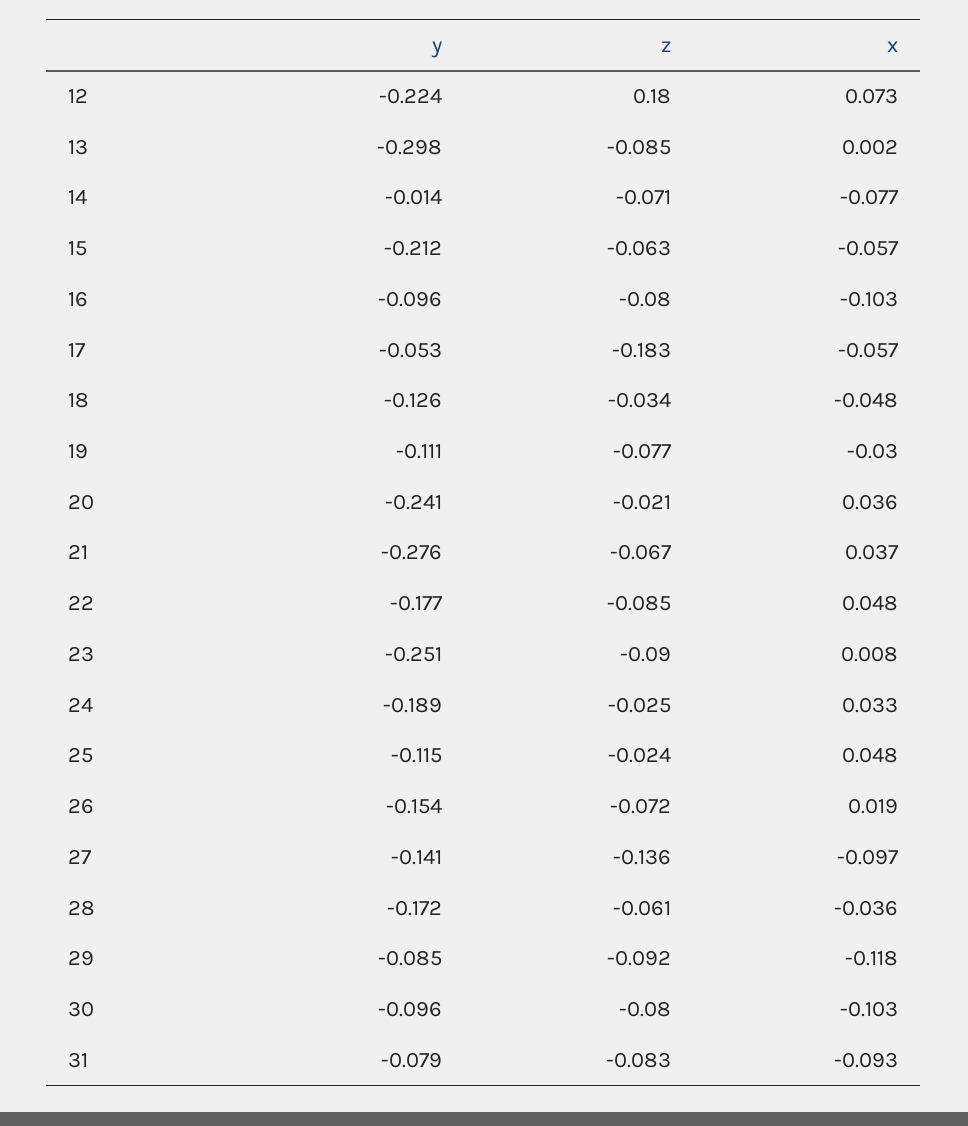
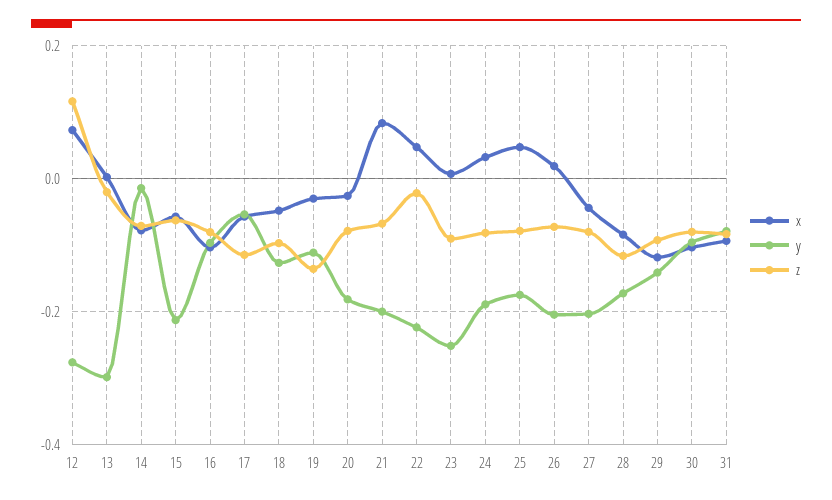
y, 12: -0.224 -> -0.28
z, 12: 0.18 -> 0.12
z, 13: -0.085 -> -0.02
z, 17: -0.183 -> -0.12
z, 18: -0.034 -> -0.1
z, 19: -0.077 -> -0.14
y, 20: -0.241 -> -0.18
z, 20: -0.021 -> -0.08
x, 20: 0.036 -> -0.02
y, 21: -0.276 -> -0.2
x, 21: 0.037 -> 0.08
y, 22: -0.177 -> -0.22
z, 22: -0.085 -> -0.02
z, 24: -0.025 -> -0.08
y, 25: -0.115 -> -0.18
z, 25: -0.024 -> -0.08
y, 26: -0.154 -> -0.2
y, 27: -0.141 -> -0.2
z, 27: -0.136 -> -0.08
x, 27: -0.097 -> -0.04
z, 28: -0.061 -> -0.12
x, 28: -0.036 -> -0.08
y, 29: -0.085 -> -0.14

